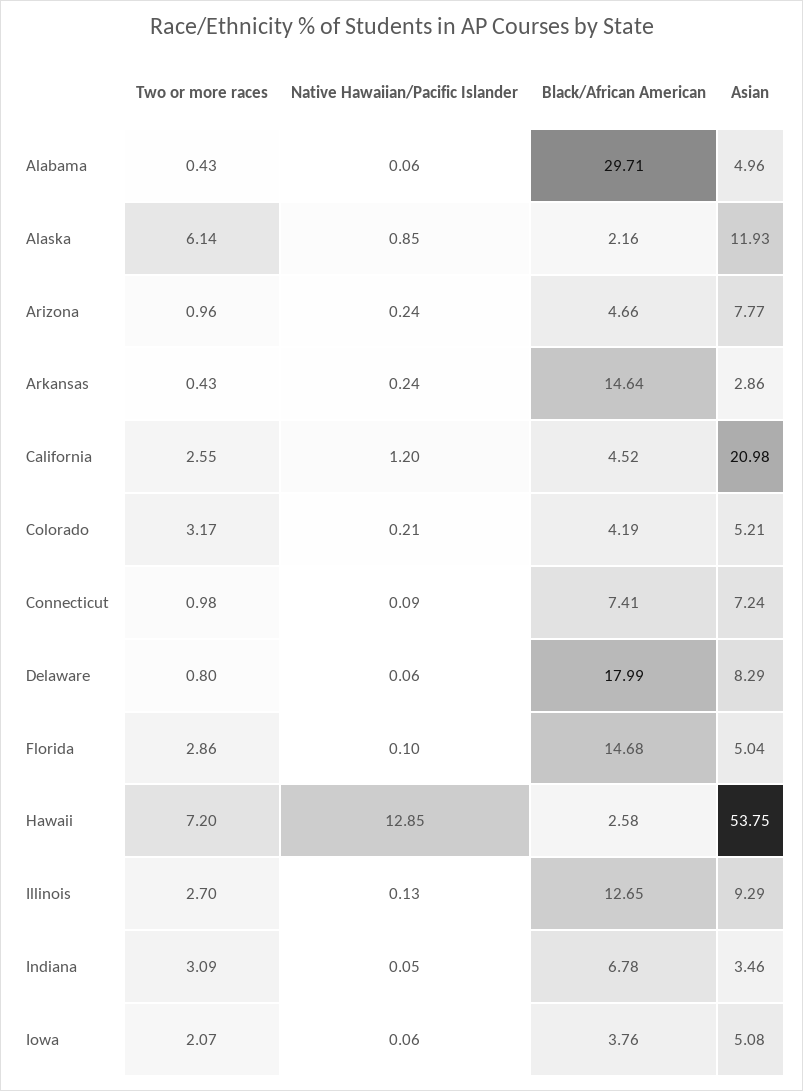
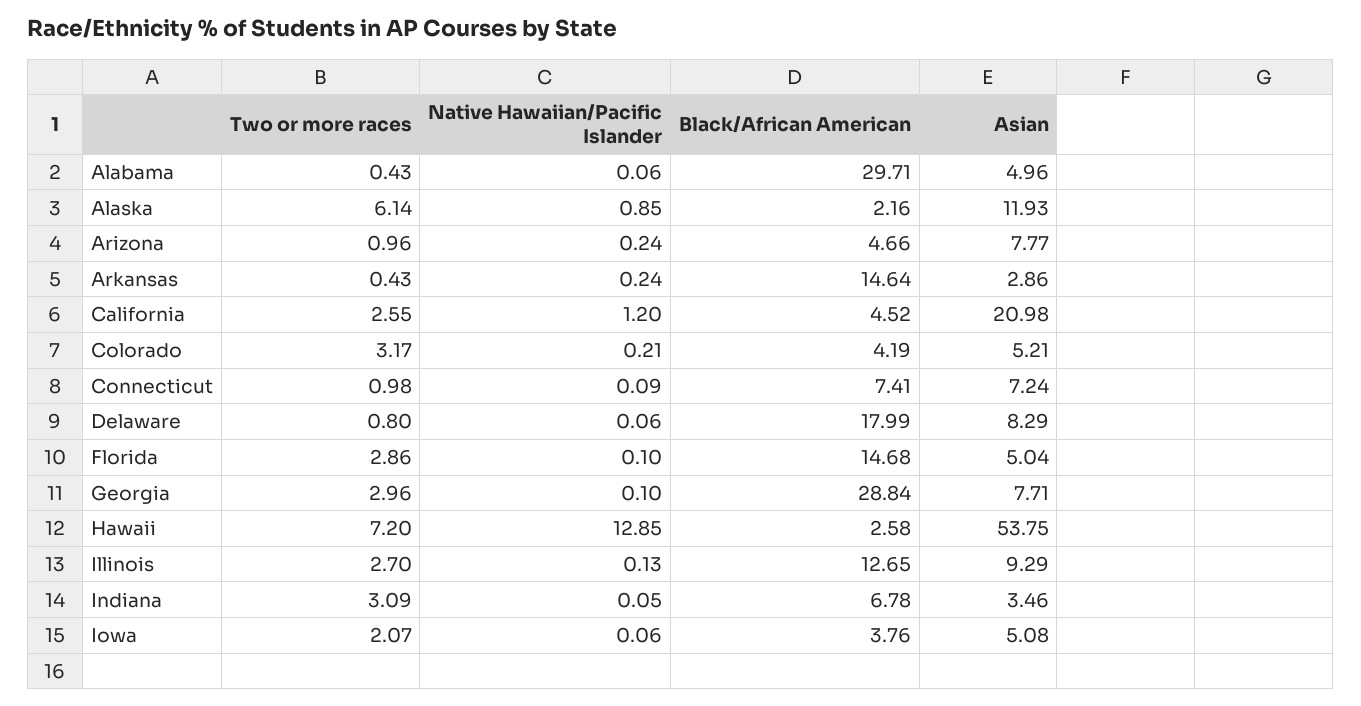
Two or more races, Georgia: none -> 2.96
Native Hawaiian/Pacific Islander, Georgia: none -> 0.1
Black/African American, Georgia: none -> 28.84
Asian, Georgia: none -> 7.71

